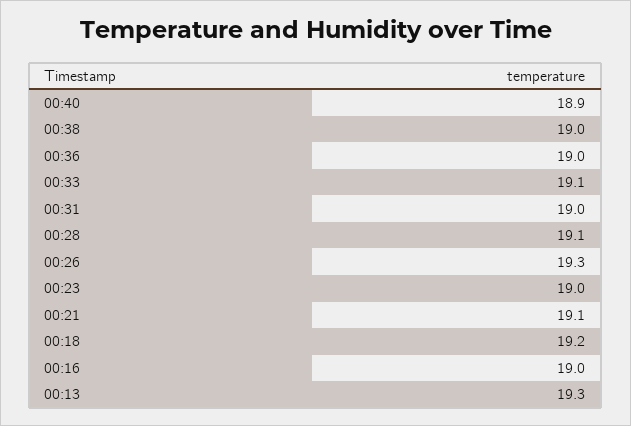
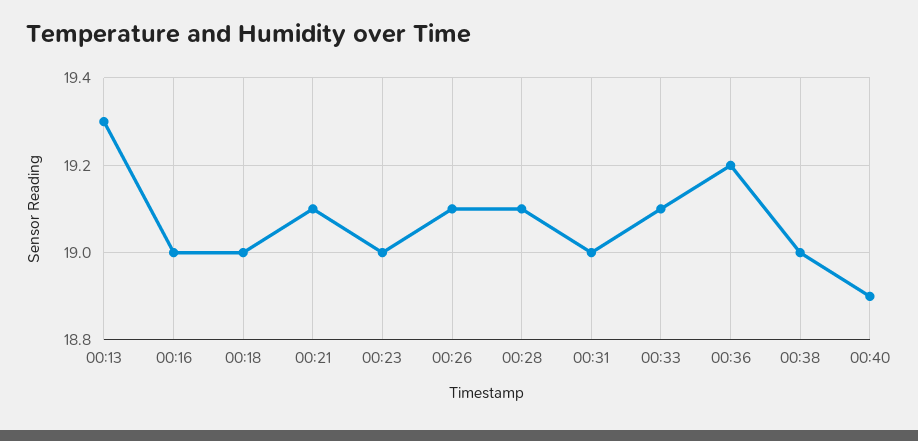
00:36: 19 -> 19.2
00:26: 19.3 -> 19.1
00:18: 19.2 -> 19

